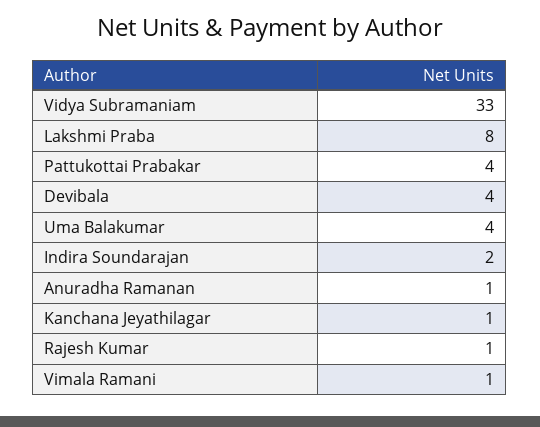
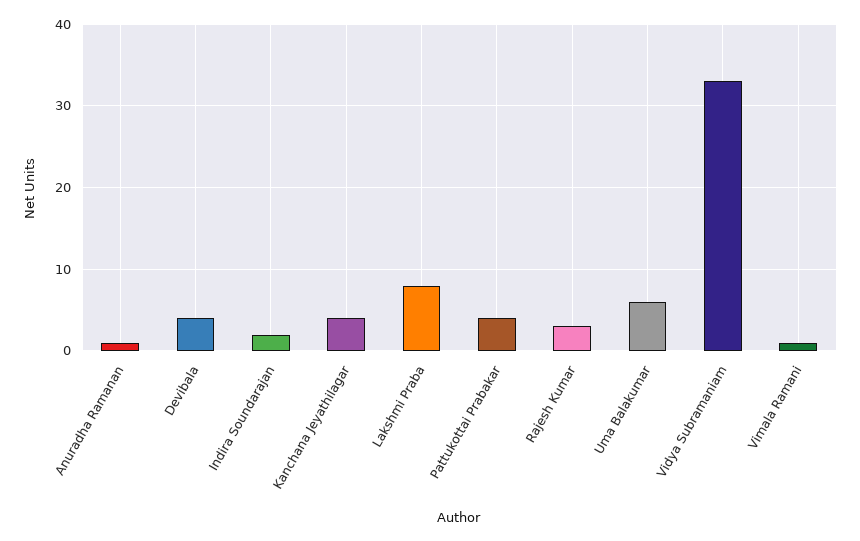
Uma Balakumar: 4 -> 6
Kanchana Jeyathilagar: 1 -> 4
Rajesh Kumar: 1 -> 3

